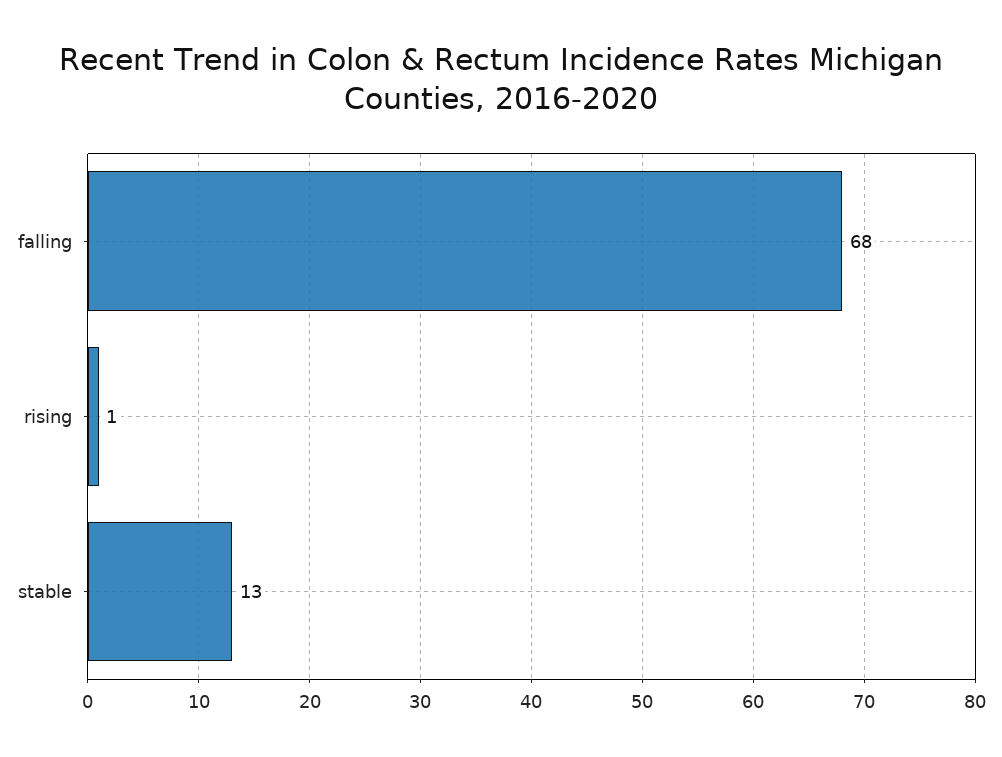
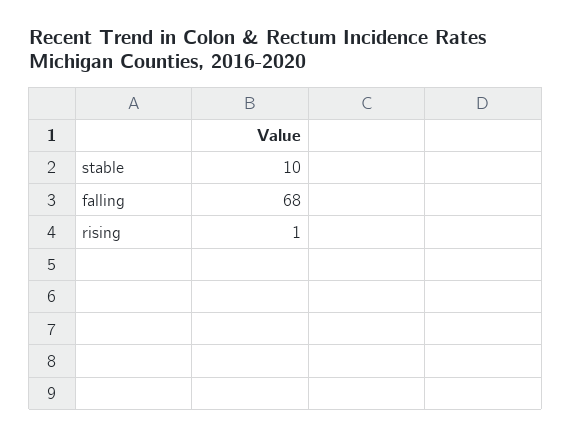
stable: 13 -> 10

